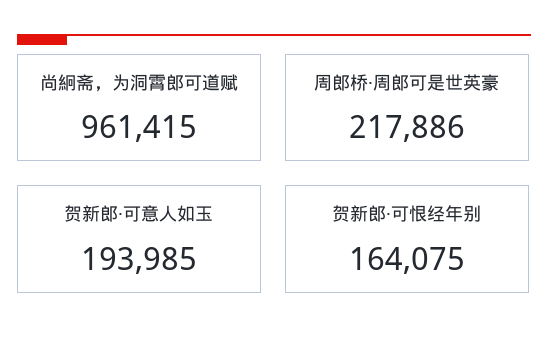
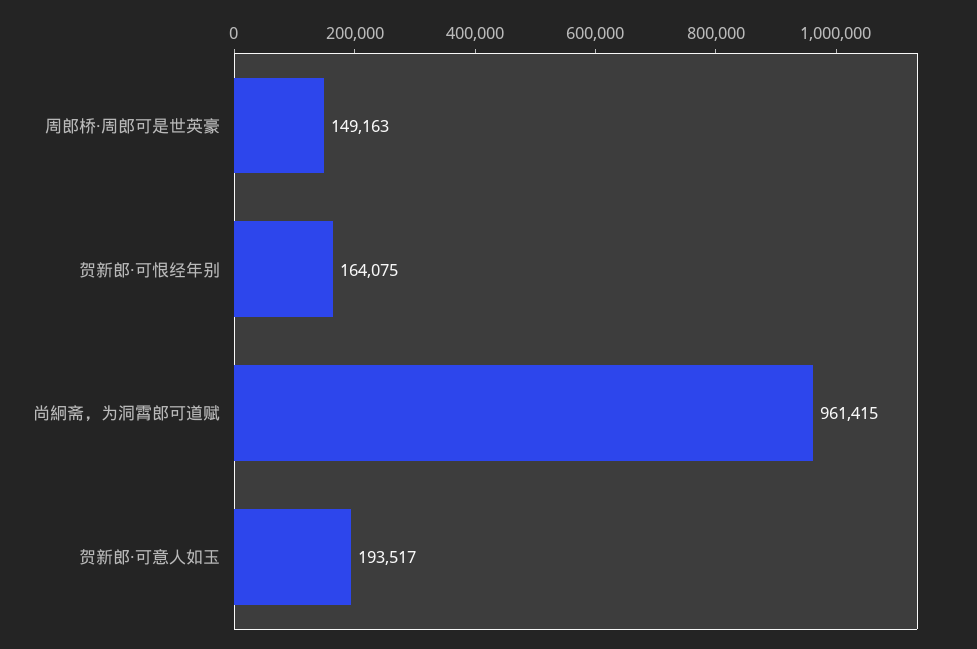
周郎桥·周郎可是世英豪: 217886 -> 149163
贺新郎·可意人如玉: 193985 -> 193517

